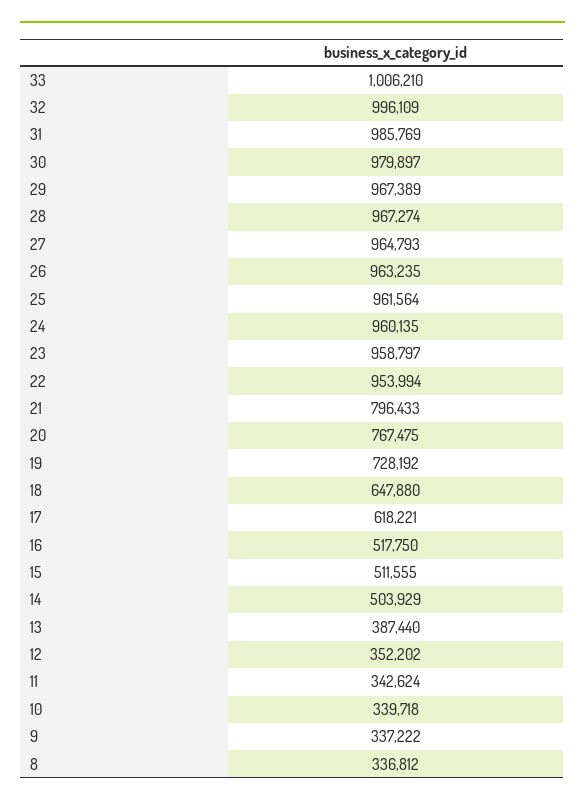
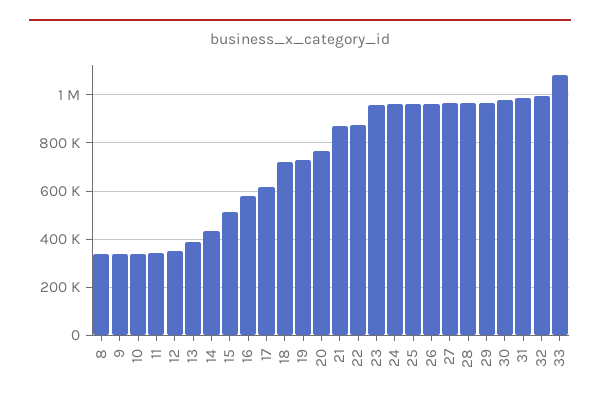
33: 1006210 -> 1075000
22: 953994 -> 875000
21: 796433 -> 875000
18: 647880 -> 725000
16: 517750 -> 575000
14: 503929 -> 425000

